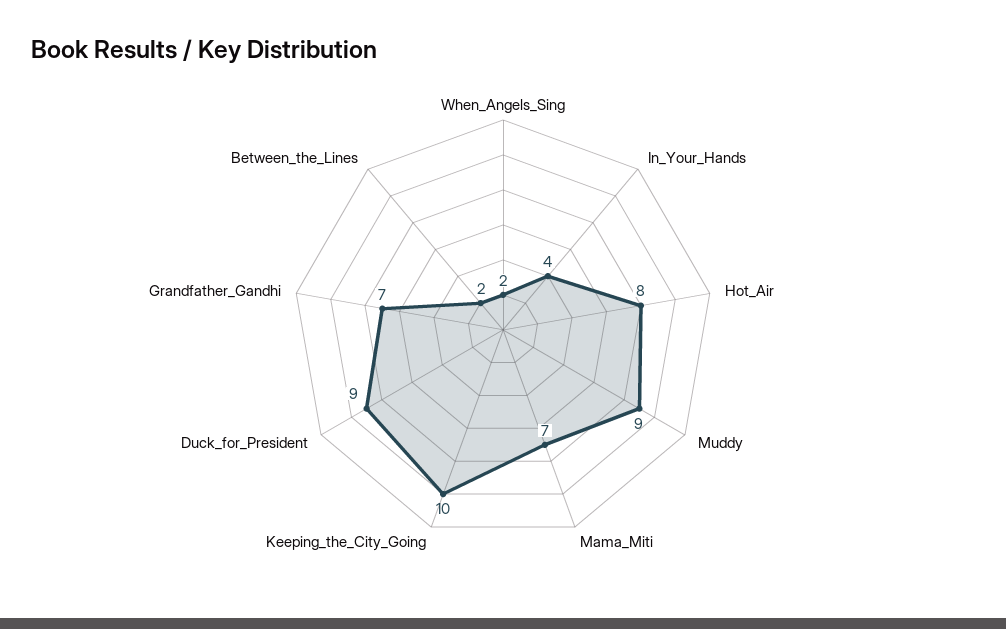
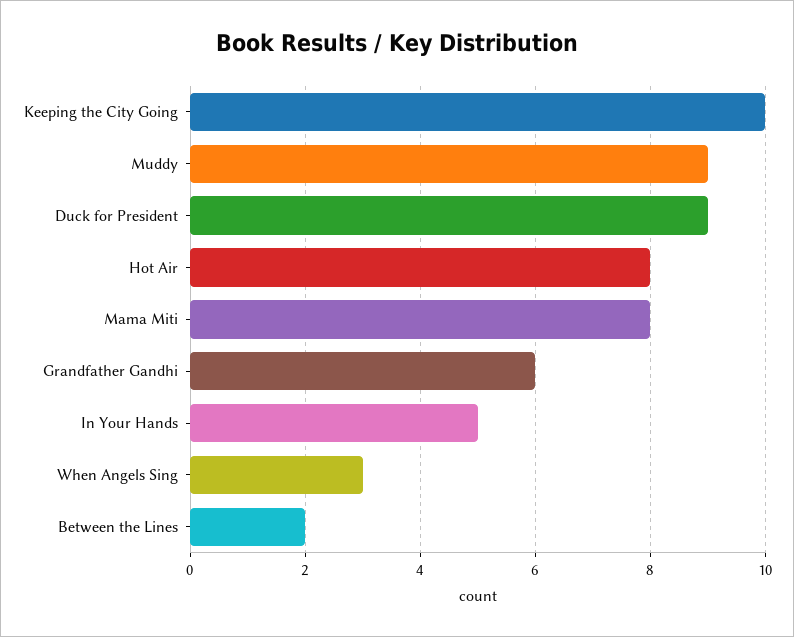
When_Angels_Sing: 2 -> 3
In_Your_Hands: 4 -> 5
Mama_Miti: 7 -> 8
Grandfather_Gandhi: 7 -> 6

